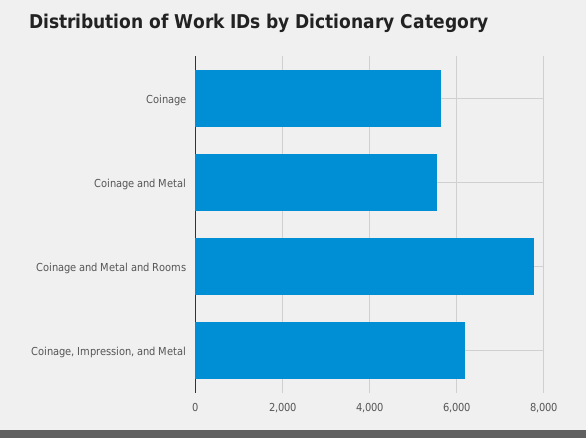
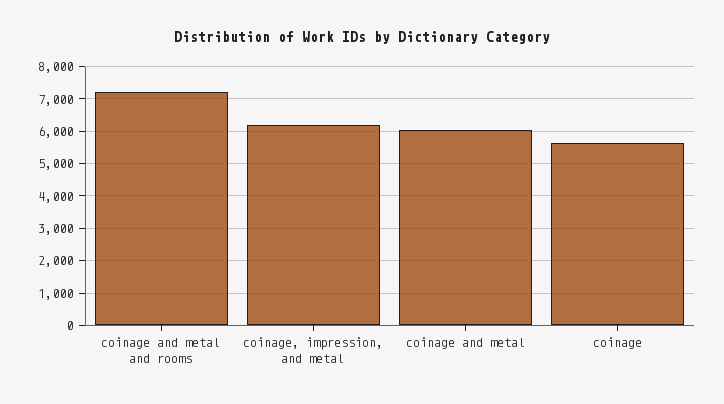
Coinage and Metal: 5600 -> 6000
Coinage and Metal and Rooms: 7800 -> 7200

